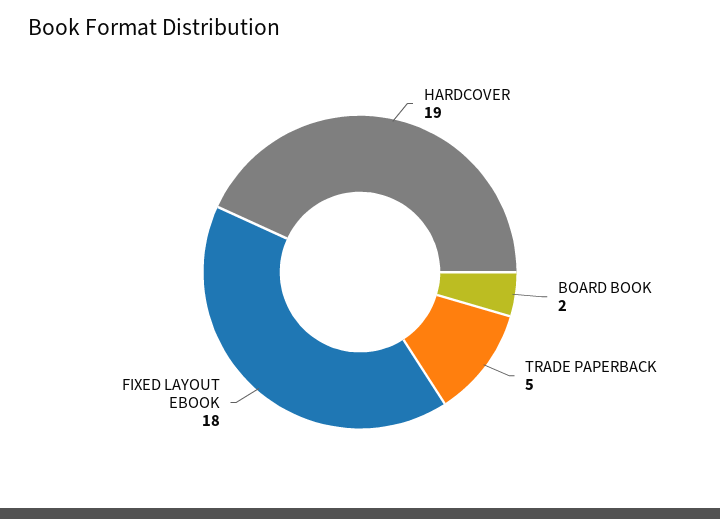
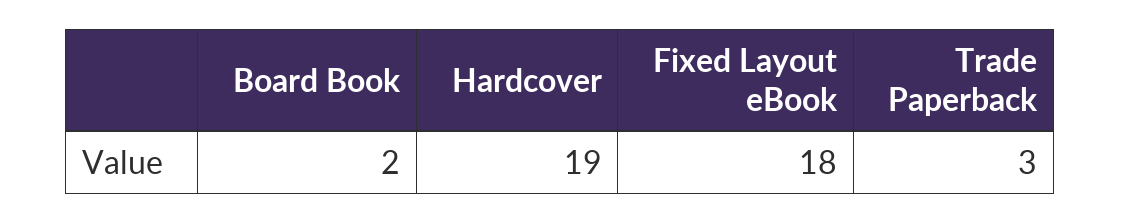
TRADE PAPERBACK: 5 -> 3

